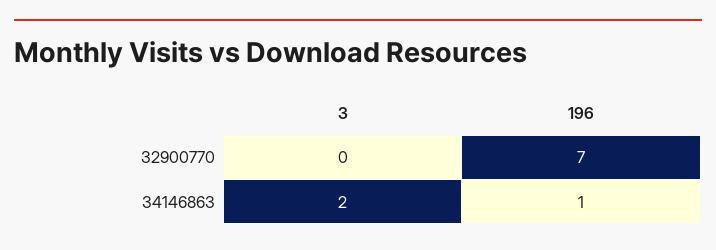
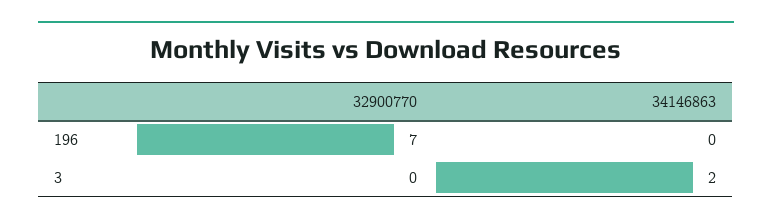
196, 34146863: 1 -> 0

